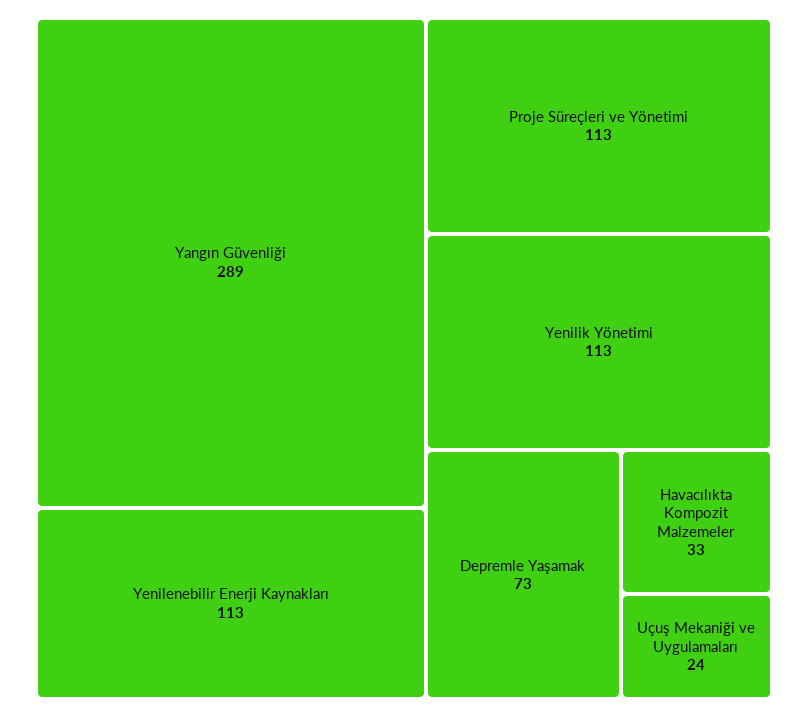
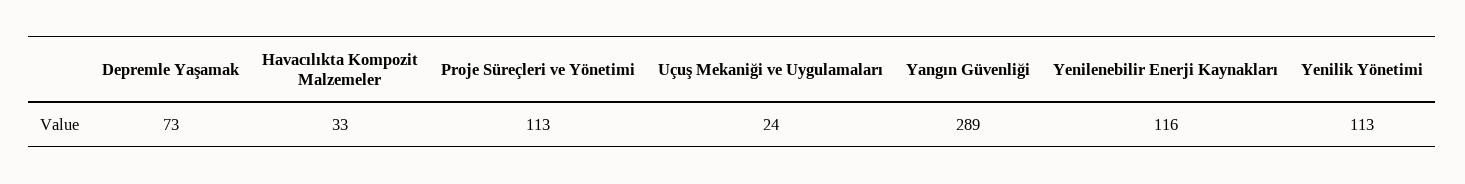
Yenilenebilir Enerji Kaynakları: 113 -> 116

